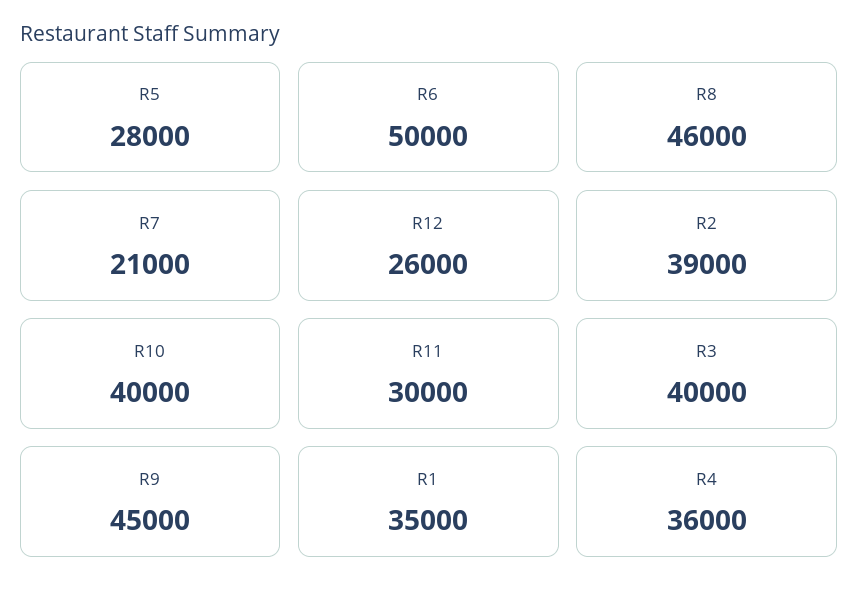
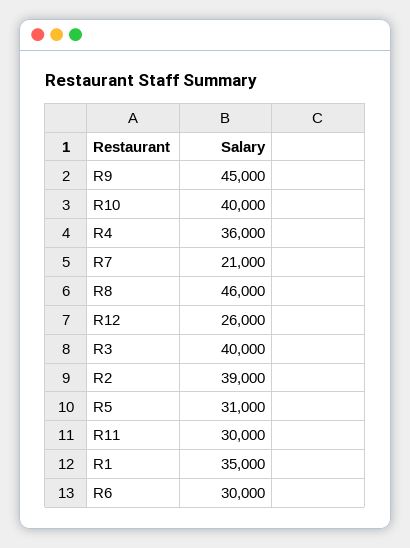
R5: 28000 -> 31000
R6: 50000 -> 30000

